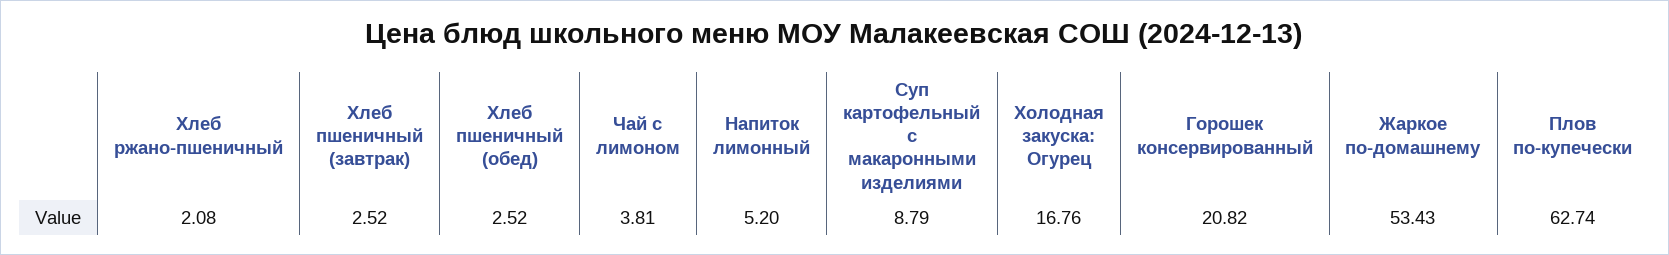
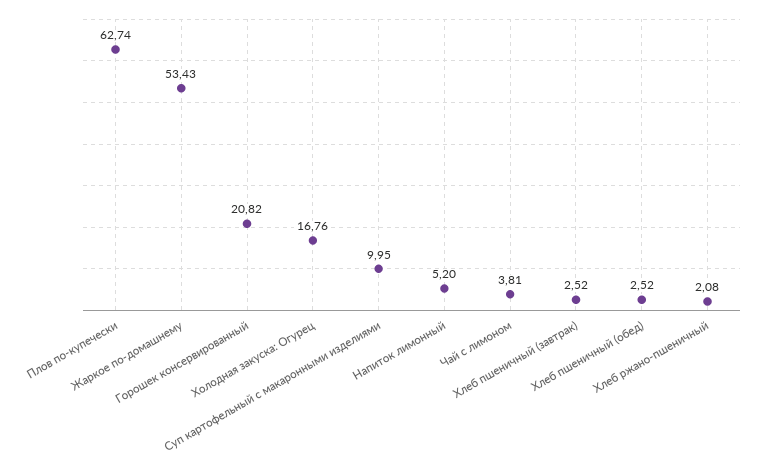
Суп картофельный с макаронными изделиями: 8.79 -> 9.95

